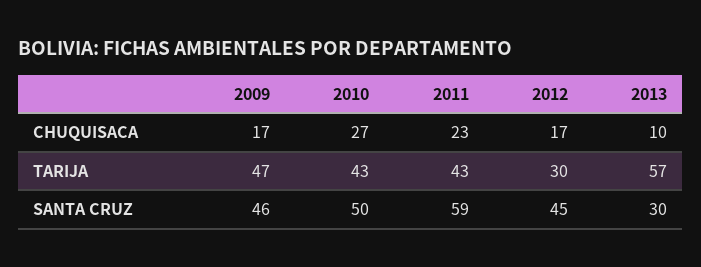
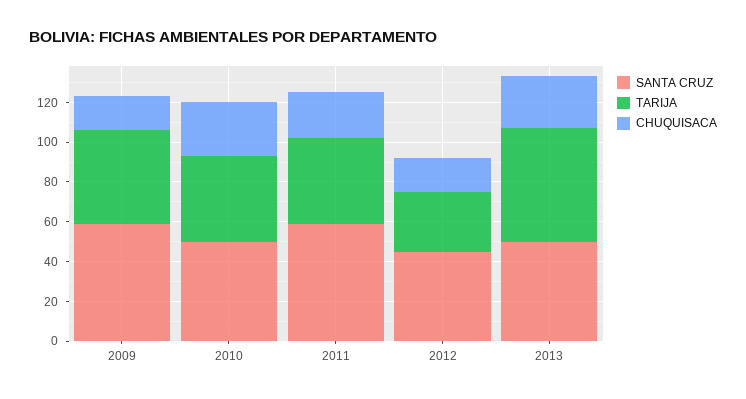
CHUQUISACA, 2013: 10 -> 25
SANTA CRUZ, 2009: 46 -> 60
SANTA CRUZ, 2013: 30 -> 50

